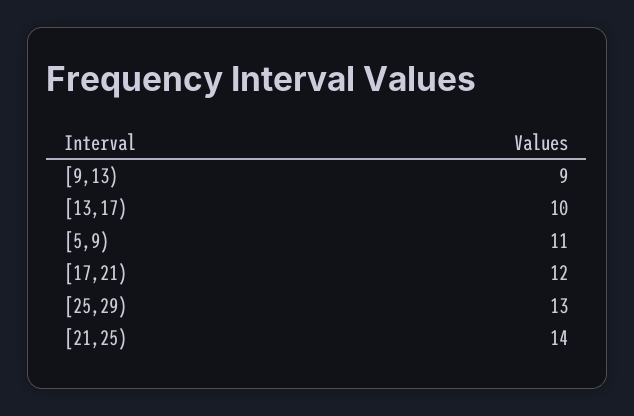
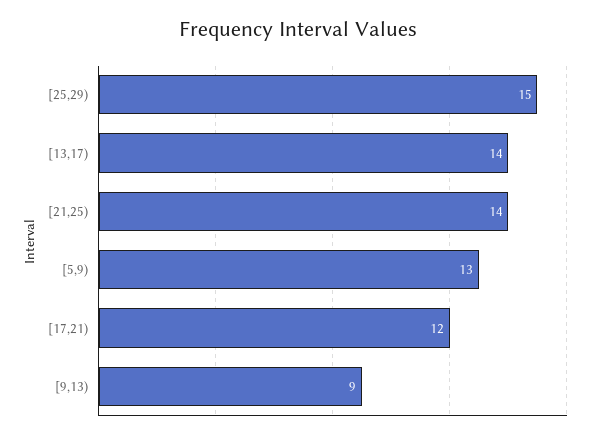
[13,17): 10 -> 14
[5,9): 11 -> 13
[25,29): 13 -> 15

